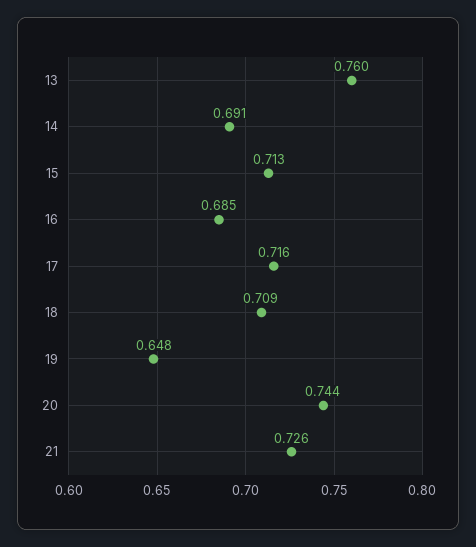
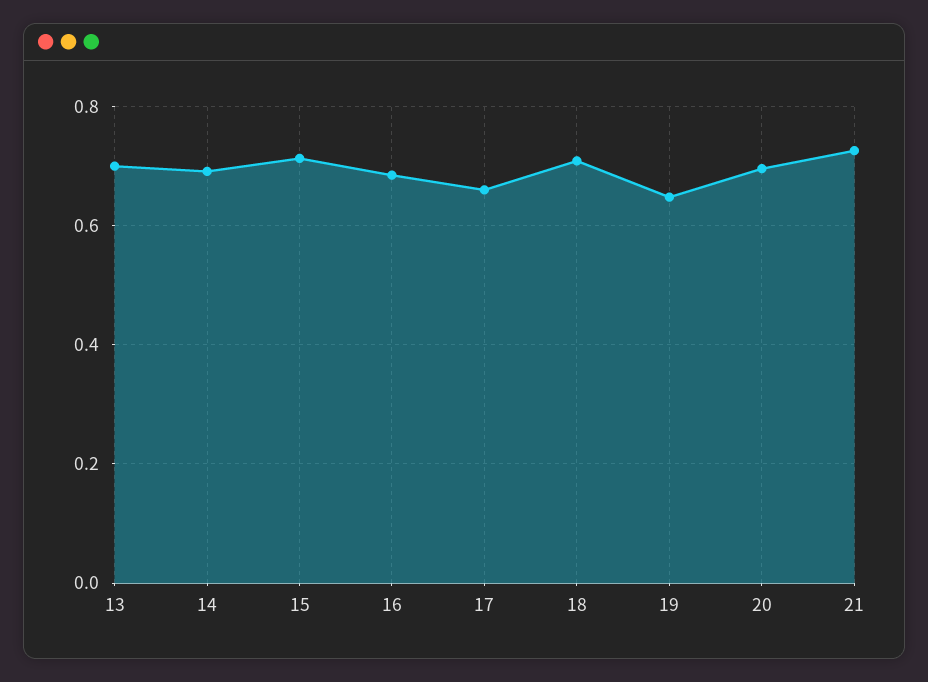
13: 0.76 -> 0.7
17: 0.716 -> 0.66
20: 0.744 -> 0.7

